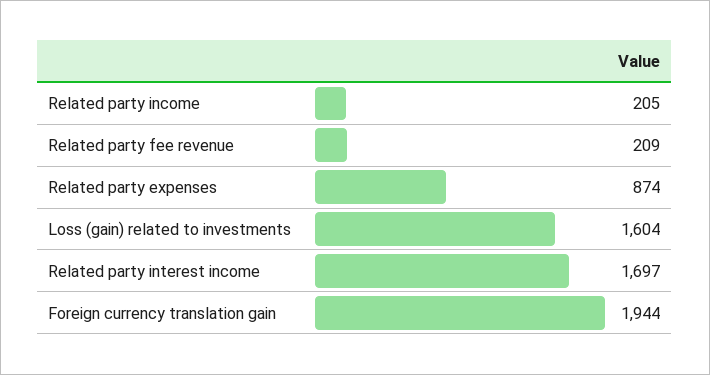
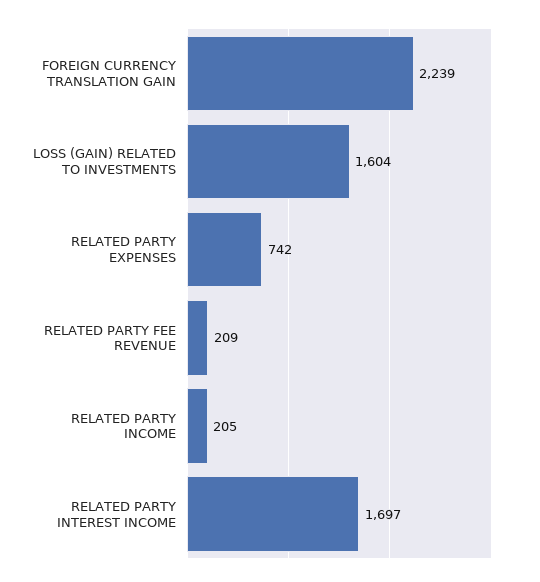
Related party expenses: 874 -> 742
Foreign currency translation gain: 1944 -> 2239

